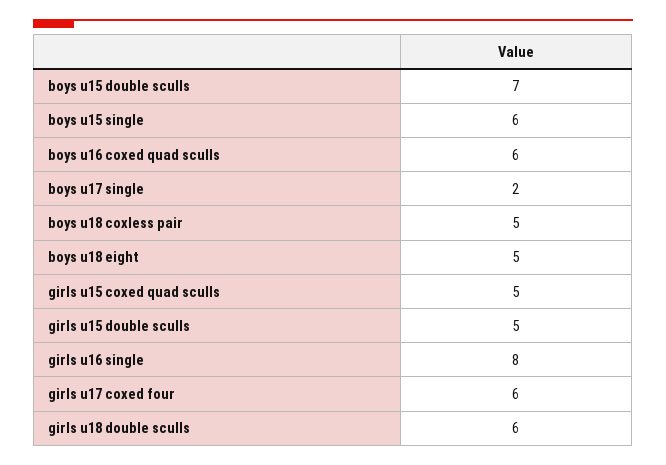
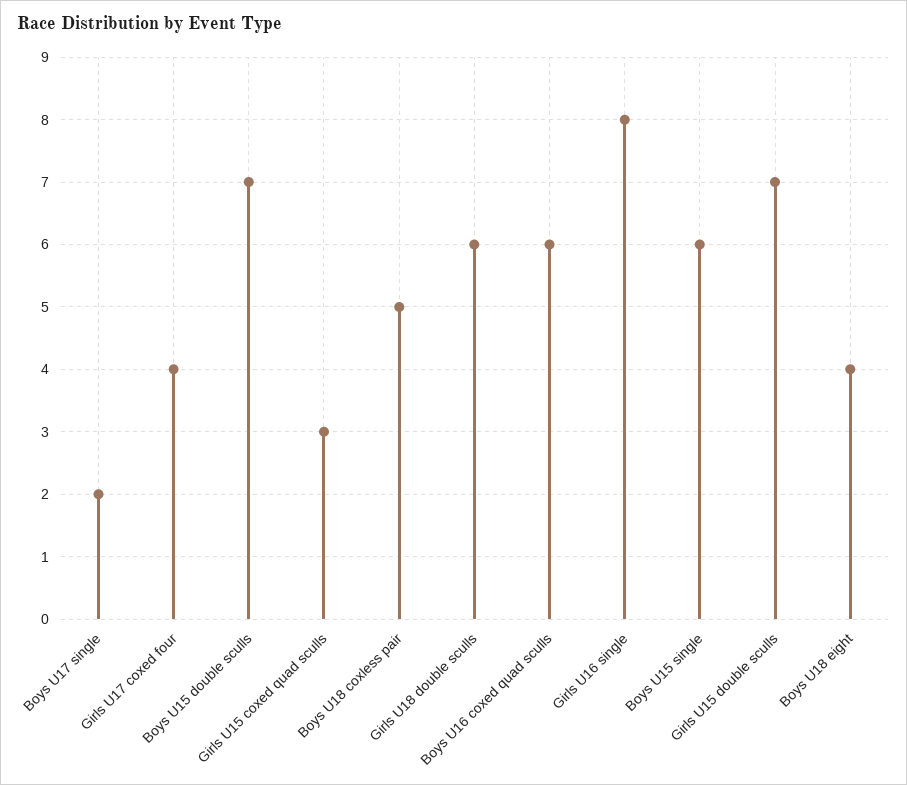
boys u18 eight: 5 -> 4
girls u15 coxed quad sculls: 5 -> 3
girls u15 double sculls: 5 -> 7
girls u17 coxed four: 6 -> 4

